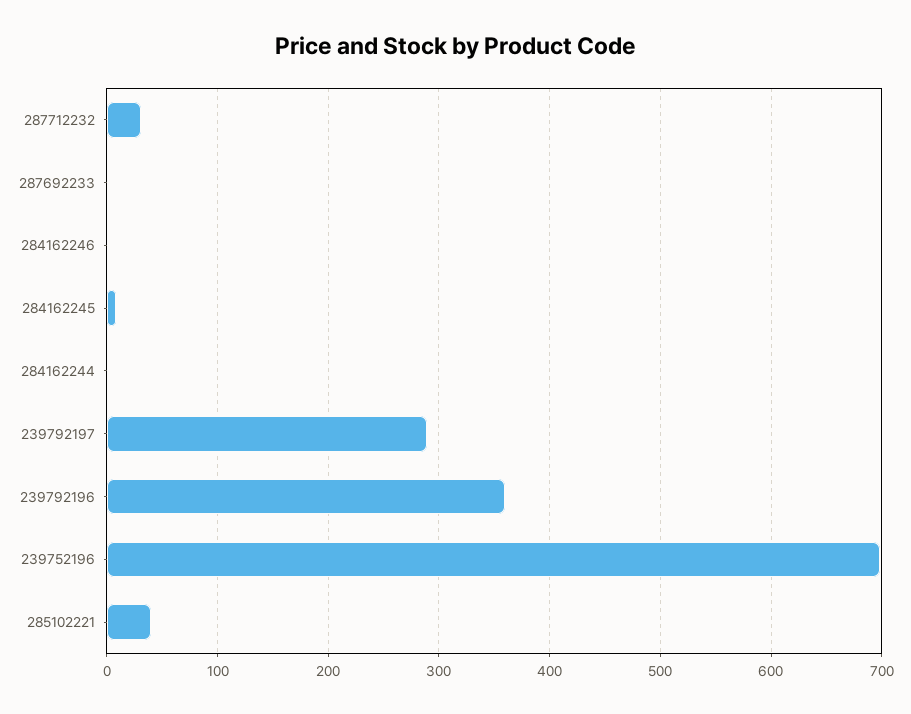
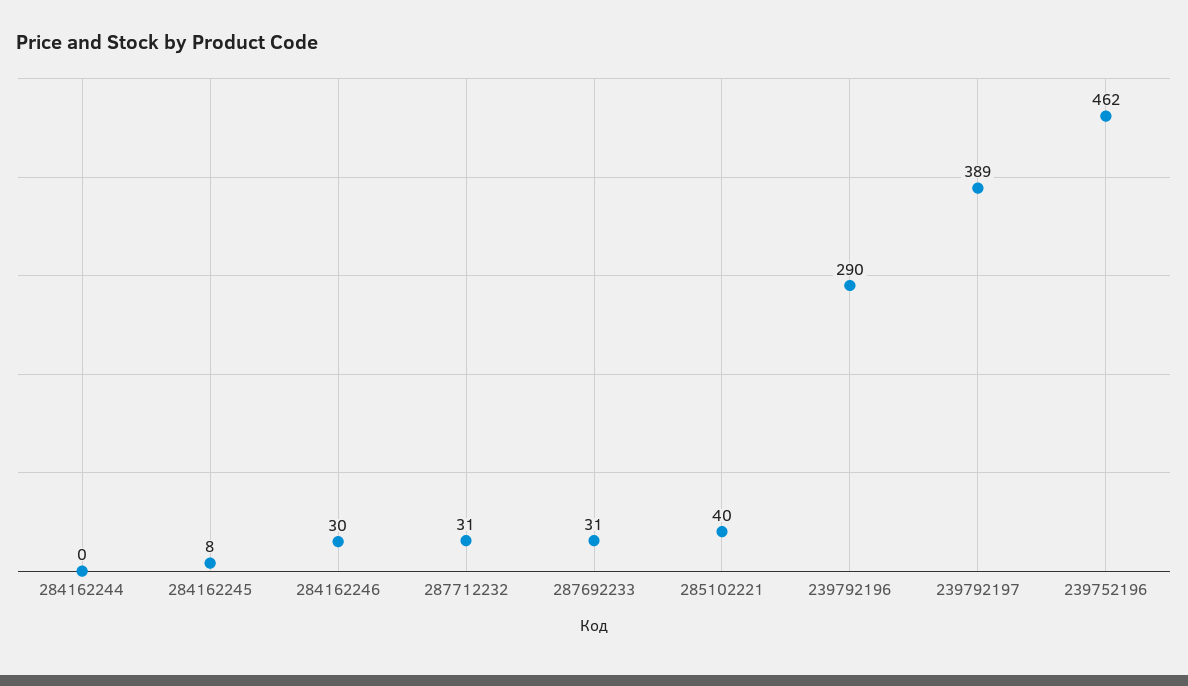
287692233: 0 -> 31
284162246: 0 -> 30
239792197: 290 -> 389
239792196: 360 -> 290
239752196: 700 -> 462

